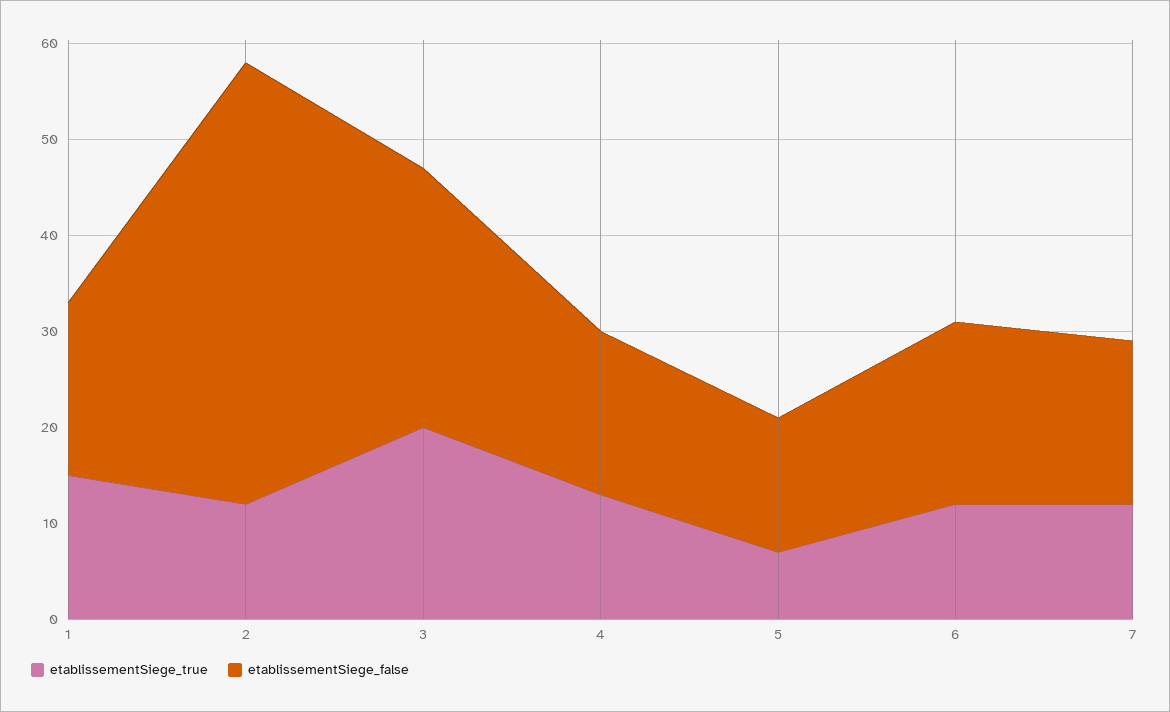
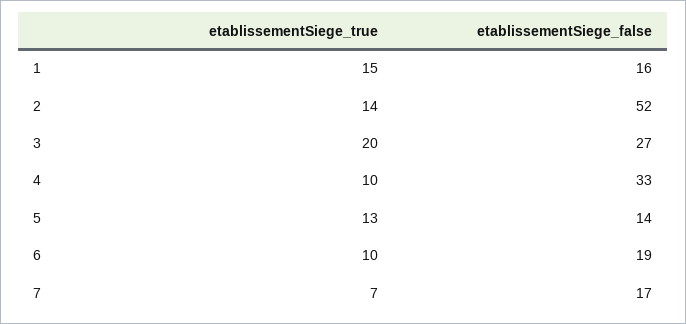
etablissementSiege_false, 1: 18 -> 16
etablissementSiege_true, 2: 12 -> 14
etablissementSiege_false, 2: 46 -> 52
etablissementSiege_true, 4: 13 -> 10
etablissementSiege_false, 4: 17 -> 33
etablissementSiege_true, 5: 7 -> 13
etablissementSiege_true, 6: 12 -> 10
etablissementSiege_true, 7: 12 -> 7

